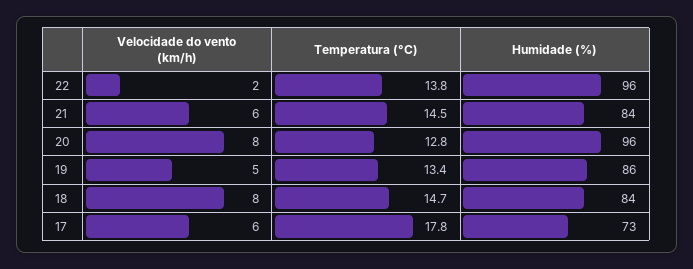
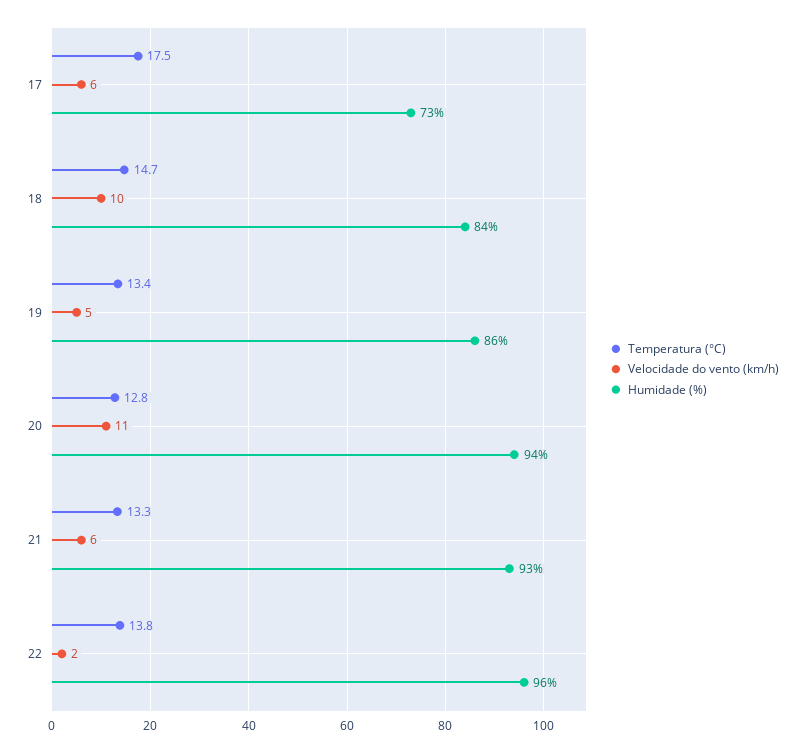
Temperatura (°C), 21: 14.5 -> 13.3
Humidade (%), 21: 84 -> 93
Velocidade do vento (km/h), 20: 8 -> 11
Humidade (%), 20: 96 -> 94
Velocidade do vento (km/h), 18: 8 -> 10
Temperatura (°C), 17: 17.8 -> 17.5

